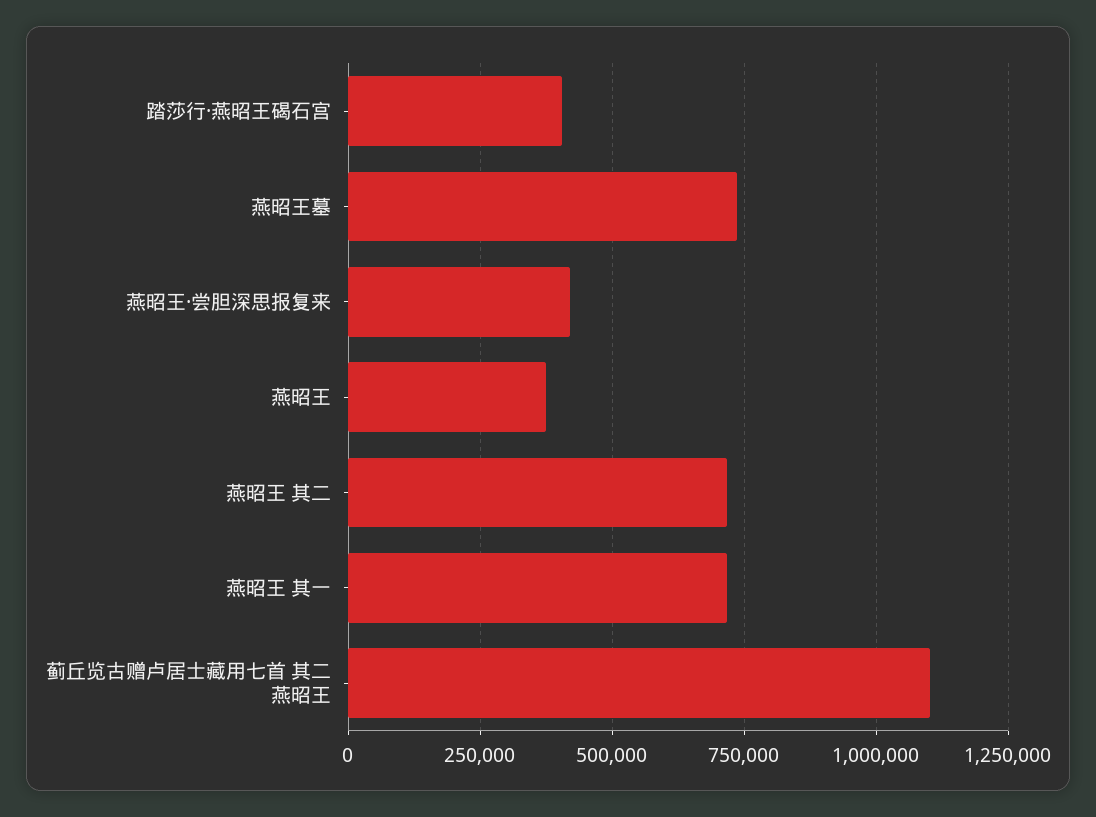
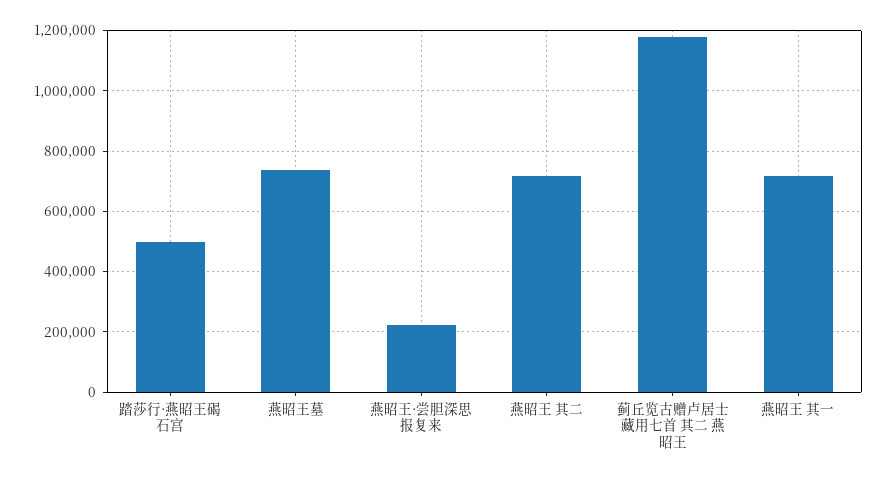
踏莎行·燕昭王碣石宫: 400000 -> 500000
燕昭王·尝胆深思报复来: 425000 -> 220000
燕昭王: 375000 -> none
蓟丘览古赠卢居士藏用七首 其二 燕昭王: 1100000 -> 1180000

